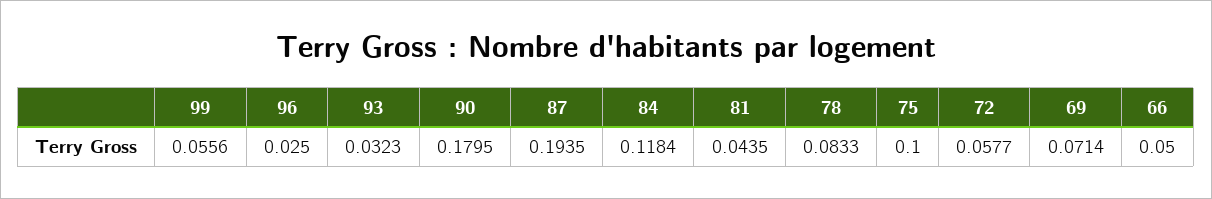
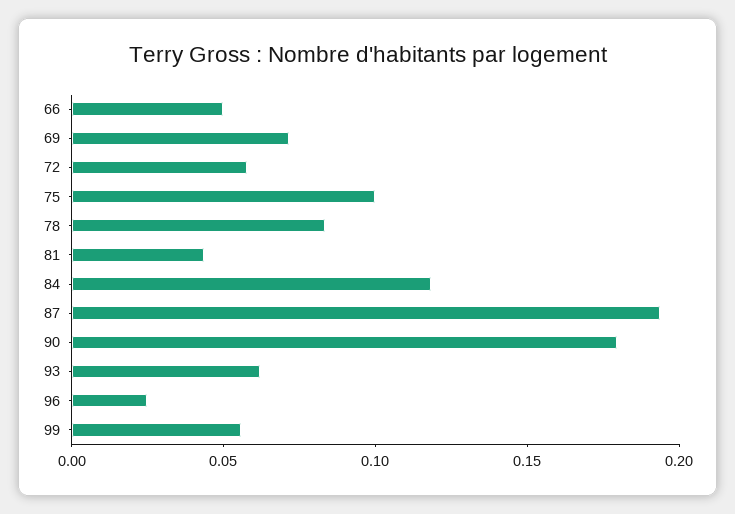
93: 0.0323 -> 0.06

